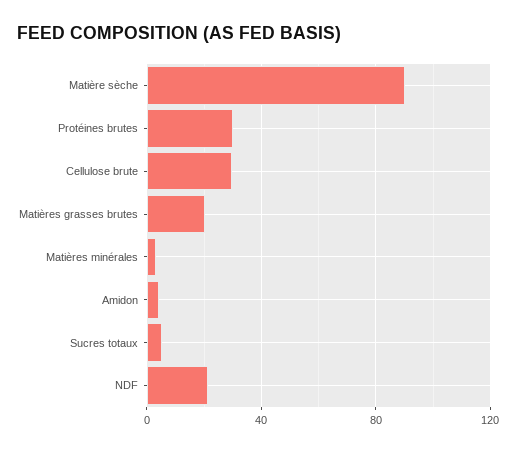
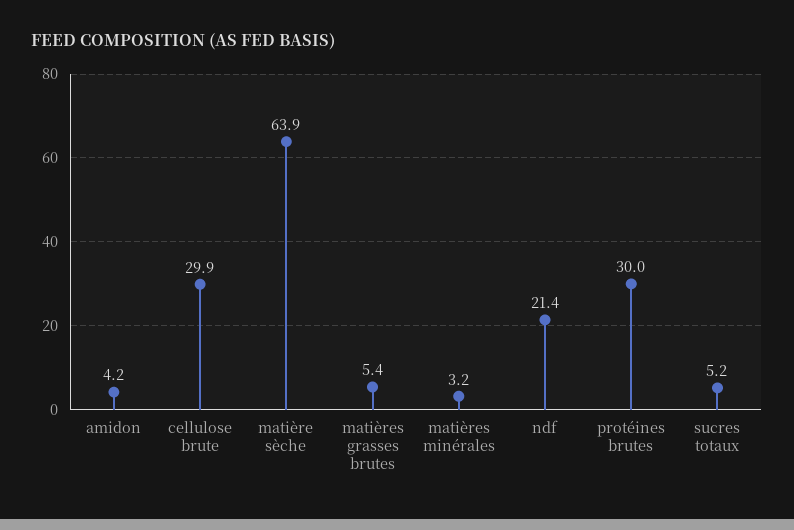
Matière sèche: 90 -> 63.9
Matières grasses brutes: 20 -> 5.4

